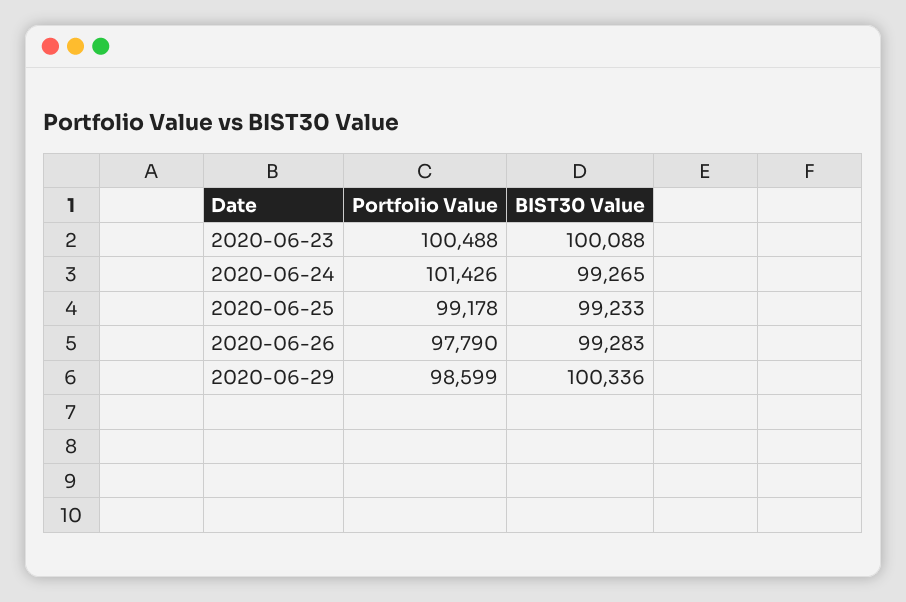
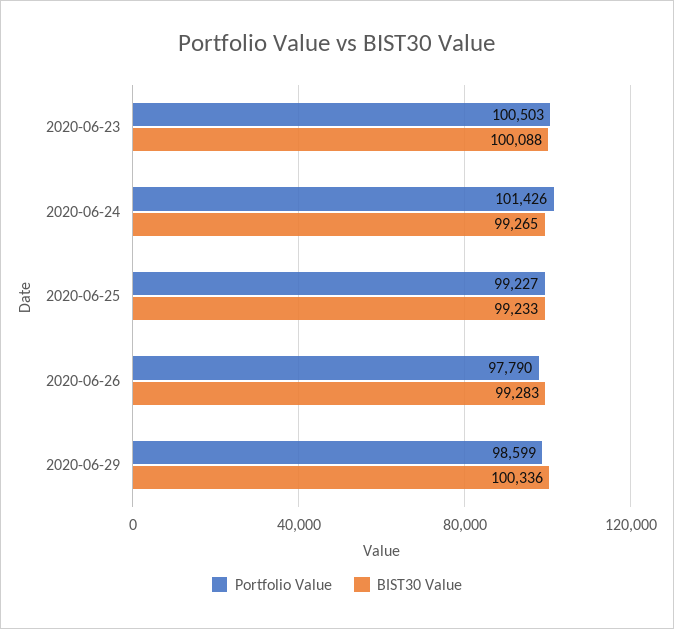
Portfolio Value, 2020-06-23: 100488 -> 100503
Portfolio Value, 2020-06-25: 99178 -> 99227

